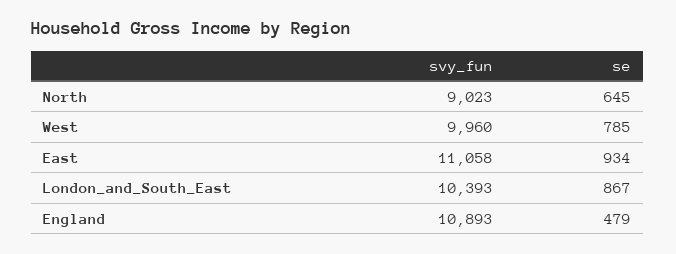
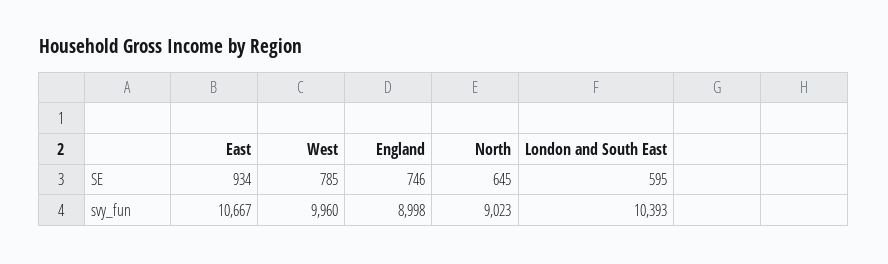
svy_fun, East: 11058 -> 10667
se, London_and_South_East: 867 -> 595
svy_fun, England: 10893 -> 8998
se, England: 479 -> 746

